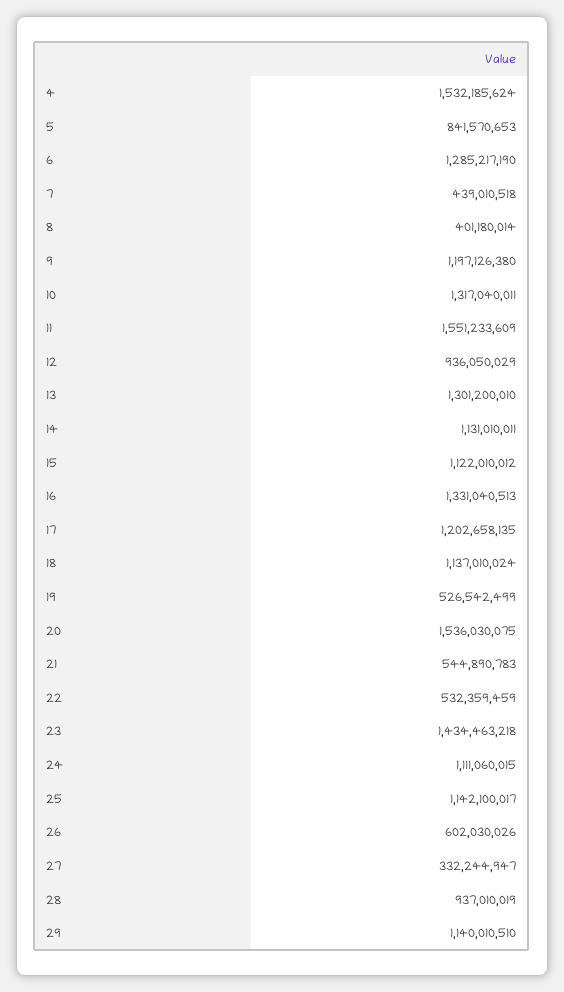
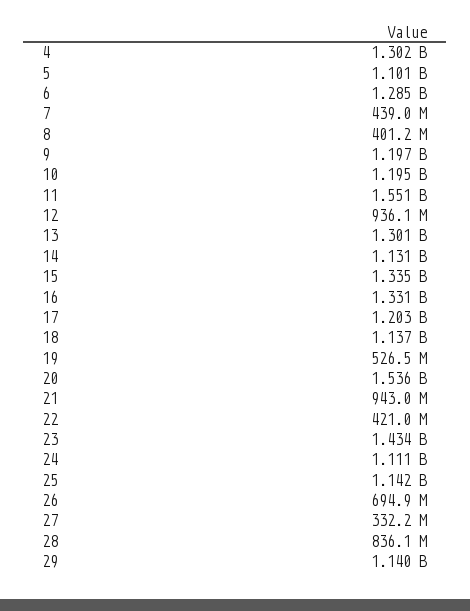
4: 1532185624 -> 1302000000
5: 841570653 -> 1101000000
10: 1317040011 -> 1195000000
15: 1122010012 -> 1335000000
21: 544890783 -> 943000000
22: 532359459 -> 421000000
26: 602030026 -> 694900000
28: 937010019 -> 836100000

